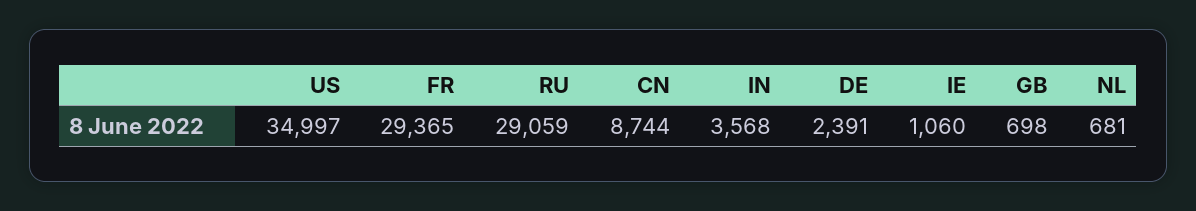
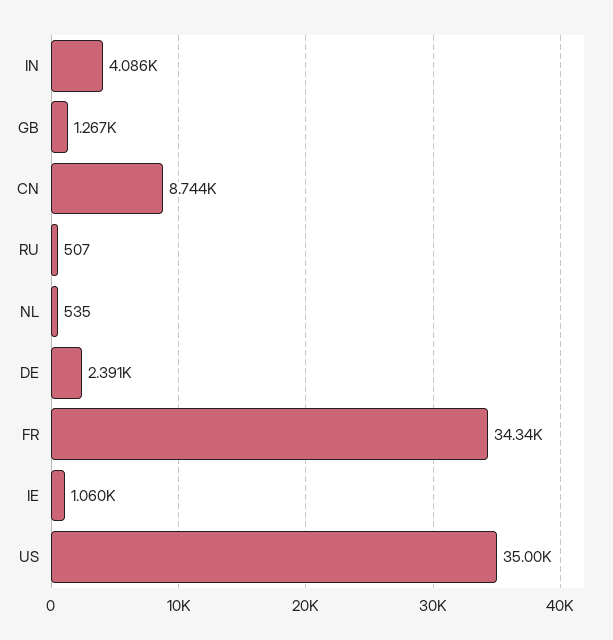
FR: 29365 -> 34340
RU: 29059 -> 507
IN: 3568 -> 4086
GB: 698 -> 1267
NL: 681 -> 535

